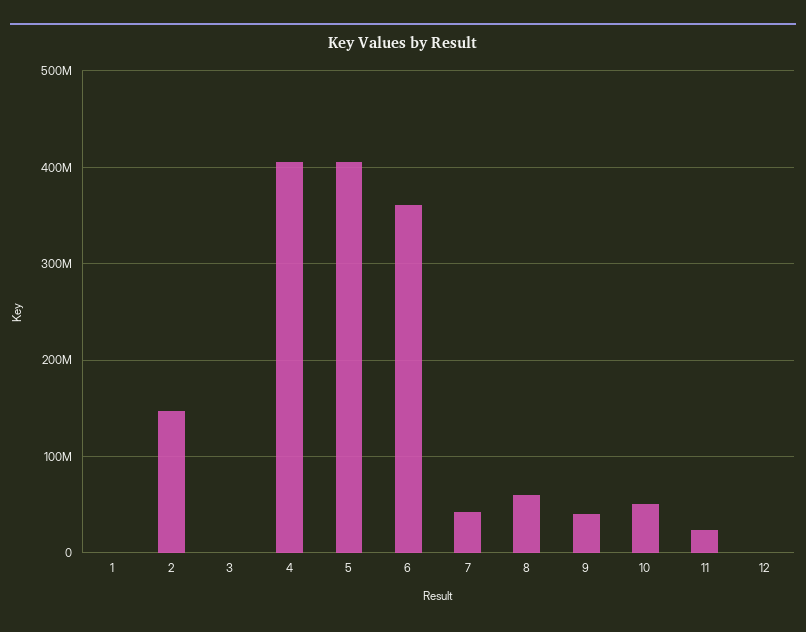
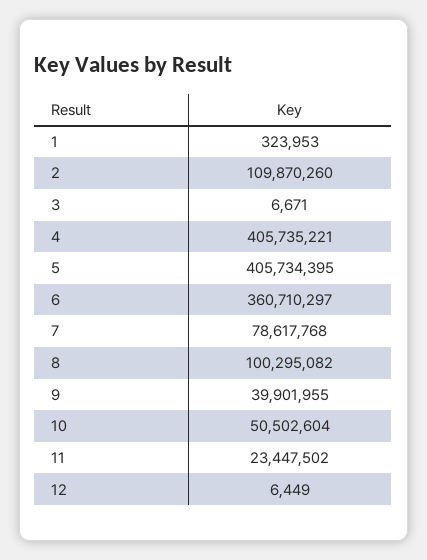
2: 150000000 -> 109870260
7: 40000000 -> 78617768
8: 60000000 -> 100295082

